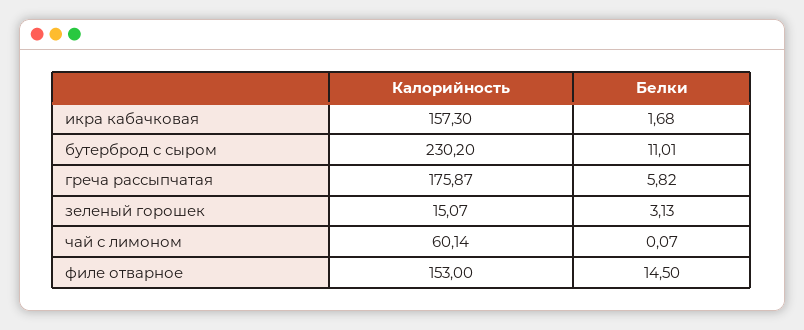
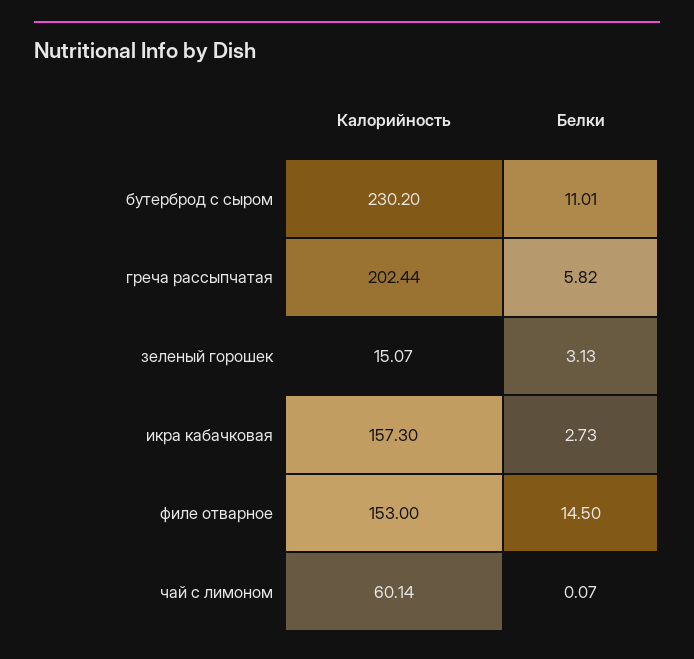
Белки, икра кабачковая: 1.68 -> 2.73
Калорийность, греча рассыпчатая: 175.87 -> 202.44

